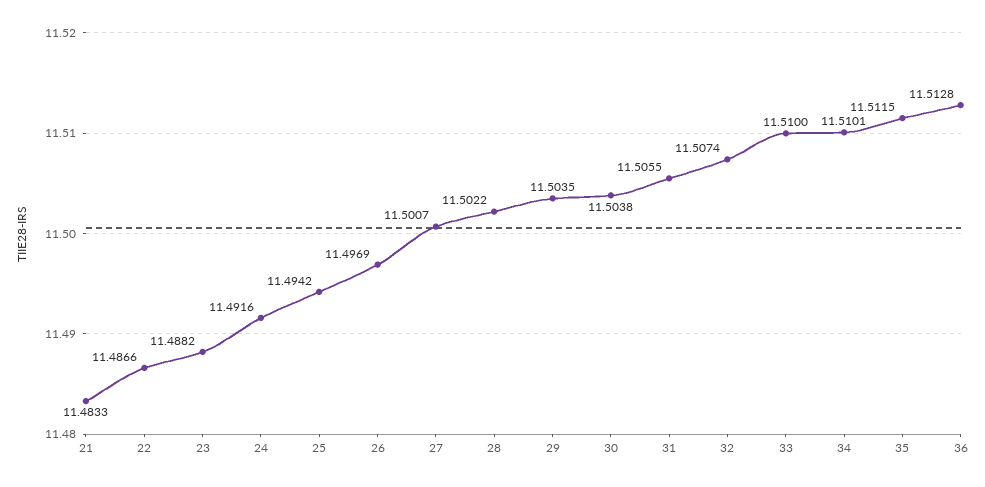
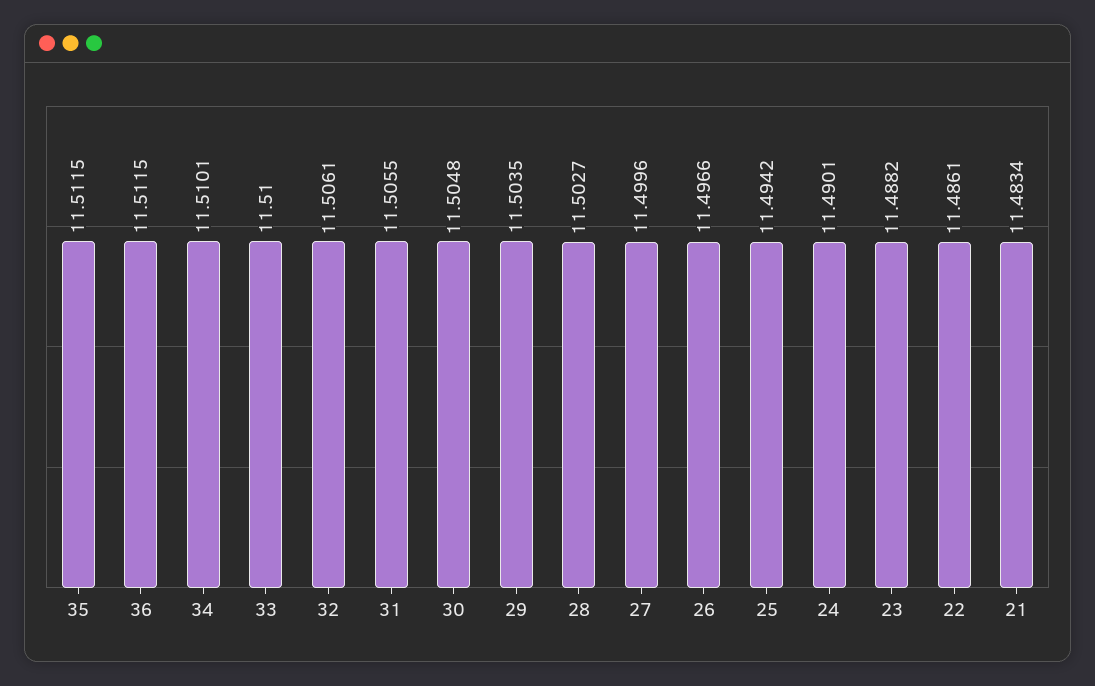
21: 11.4833 -> 11.4834
22: 11.4866 -> 11.4861
24: 11.4916 -> 11.4901
26: 11.4969 -> 11.4966
27: 11.5007 -> 11.4996
28: 11.5022 -> 11.5027
30: 11.5038 -> 11.5048
32: 11.5074 -> 11.5061
36: 11.5128 -> 11.5115

